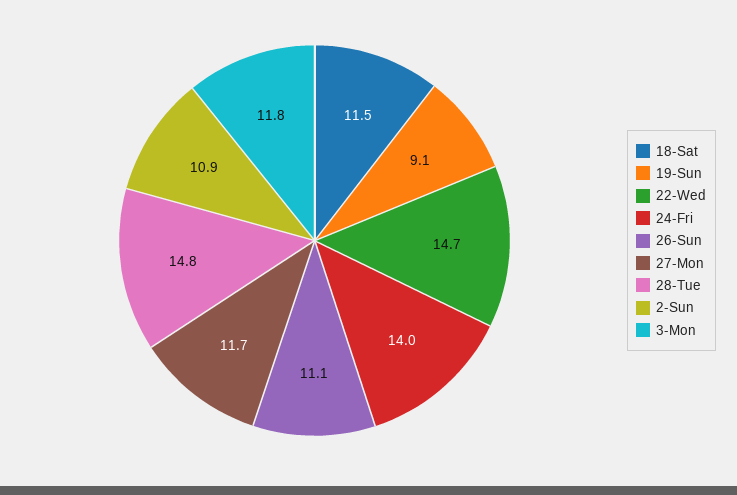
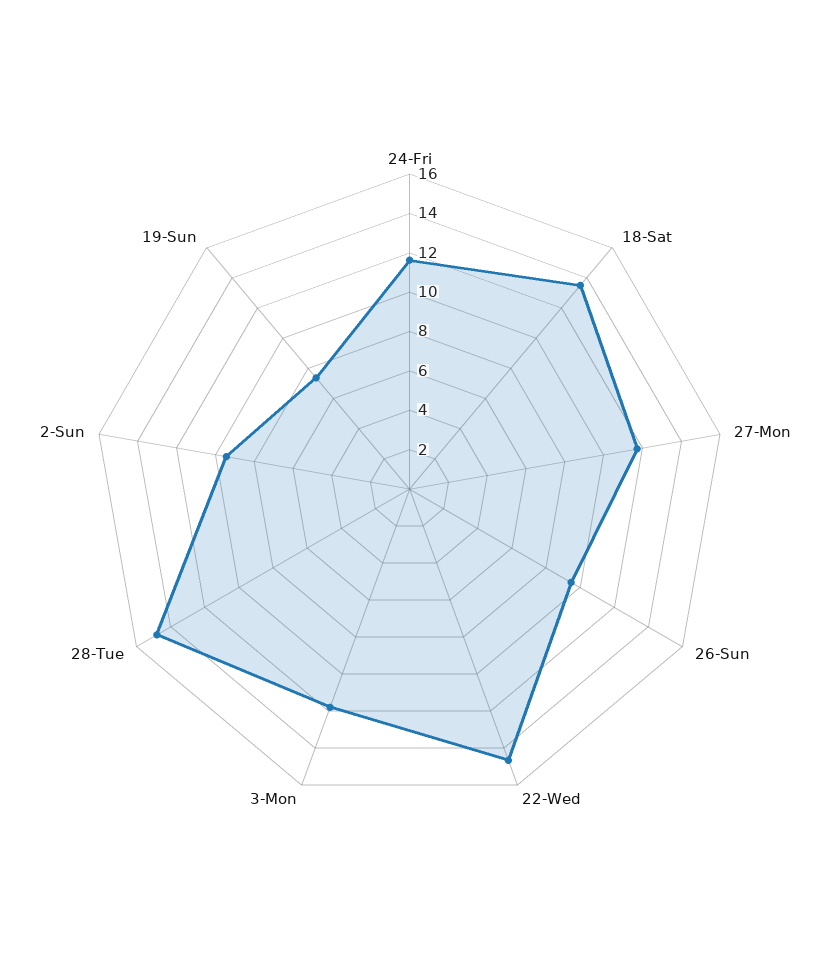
18-Sat: 11.5 -> 13.5
19-Sun: 9.1 -> 7.5
24-Fri: 14 -> 11.5
26-Sun: 11.1 -> 9.5
2-Sun: 10.9 -> 9.5

